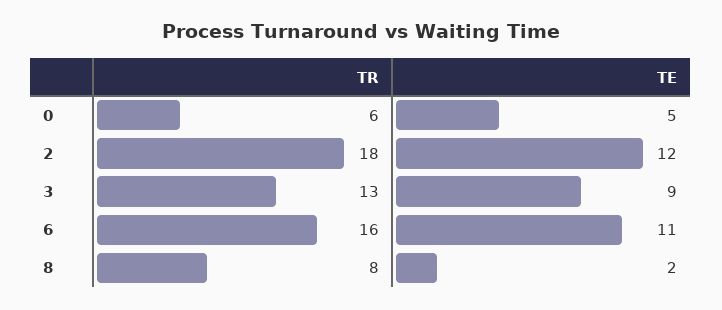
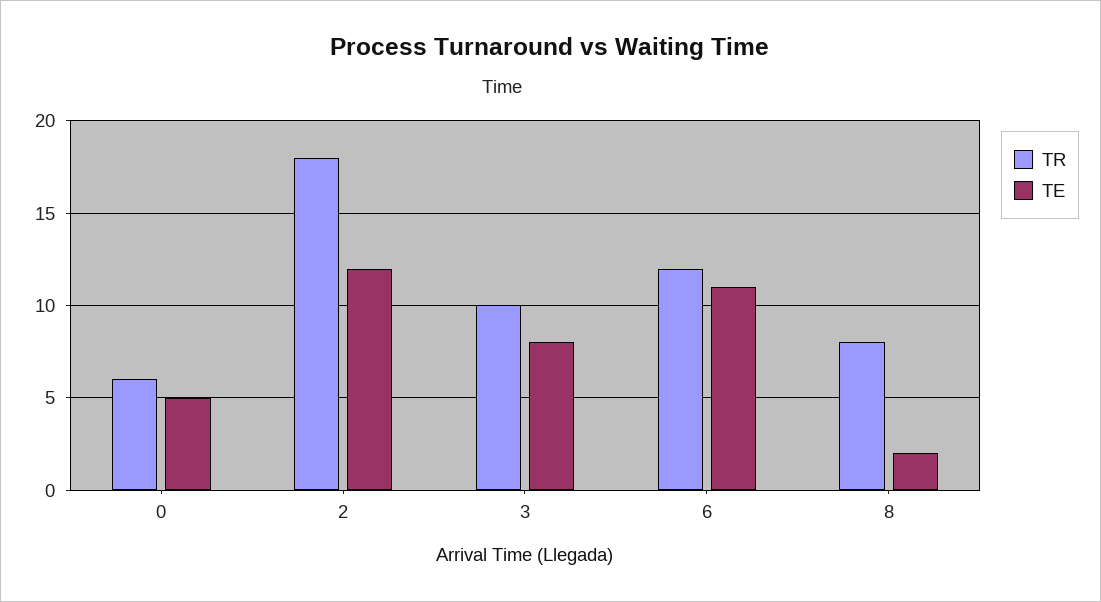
TR, 3: 13 -> 10
TE, 3: 9 -> 8
TR, 6: 16 -> 12

